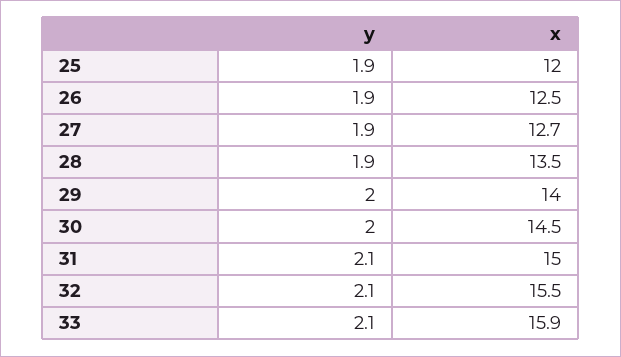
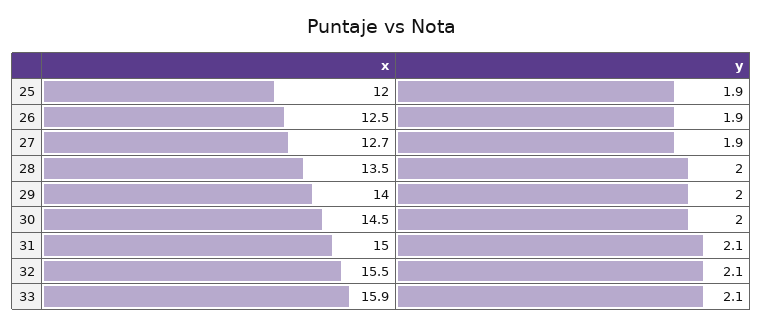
y, 28: 1.9 -> 2

